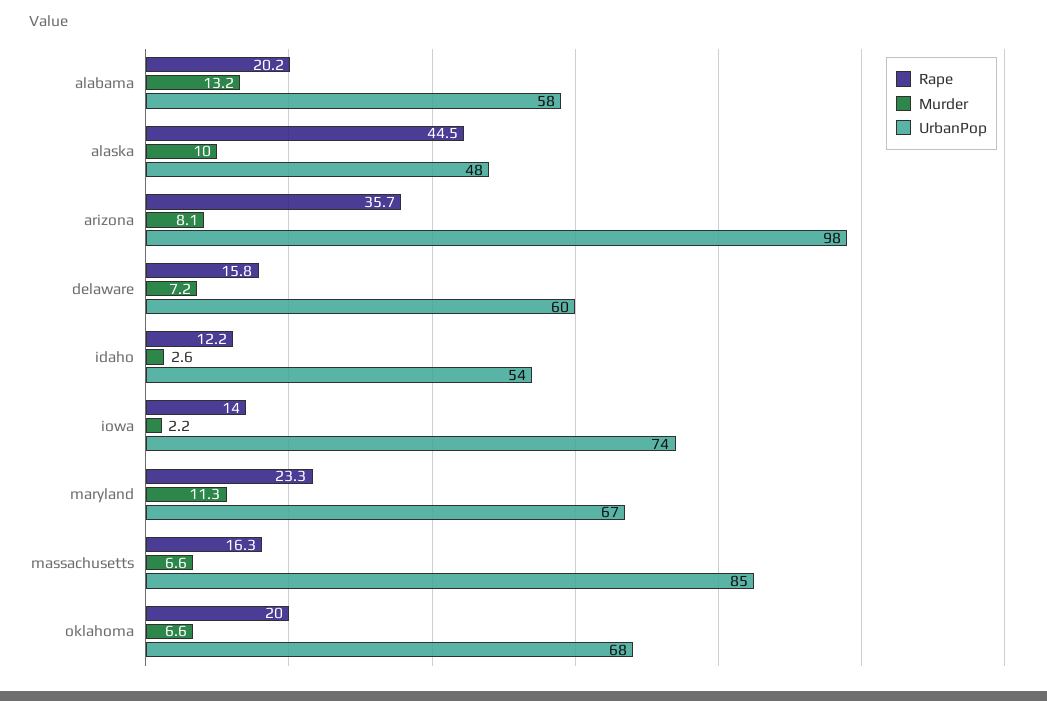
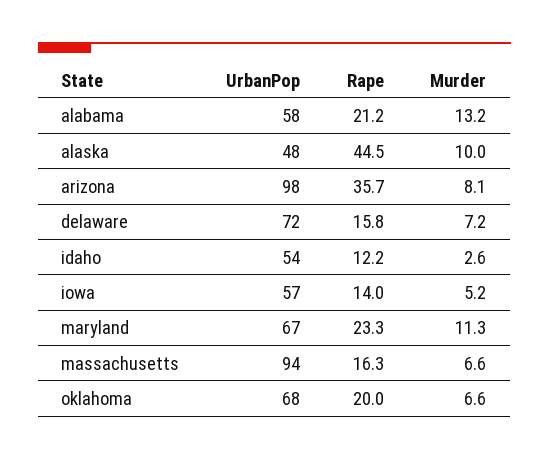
Rape, alabama: 20.2 -> 21.2
UrbanPop, delaware: 60 -> 72
Murder, iowa: 2.2 -> 5.2
UrbanPop, iowa: 74 -> 57
UrbanPop, massachusetts: 85 -> 94

